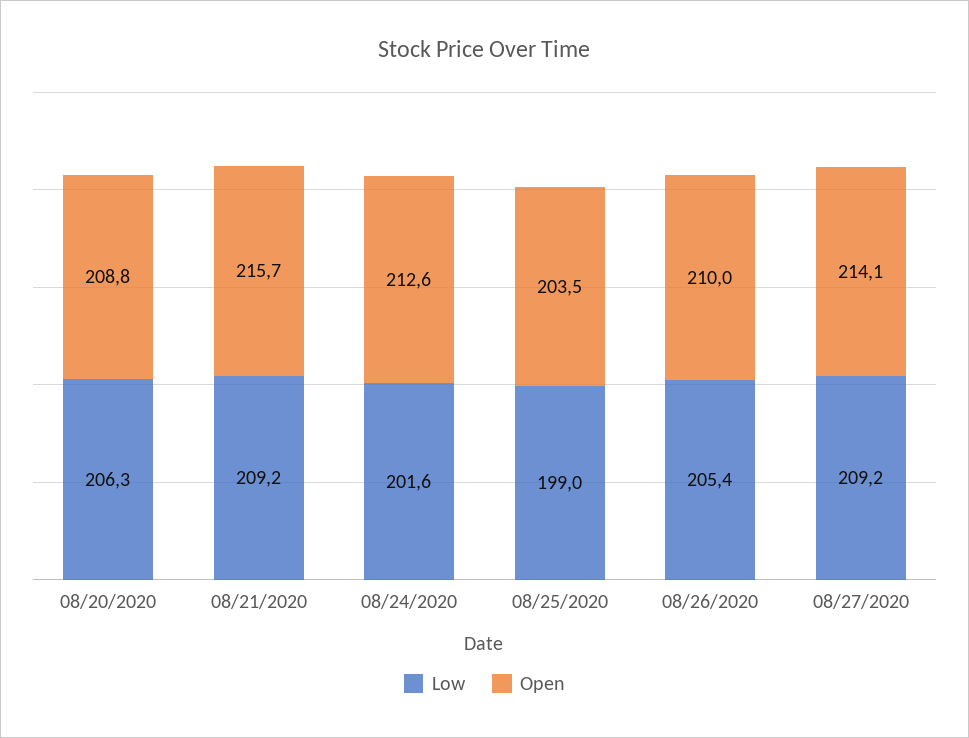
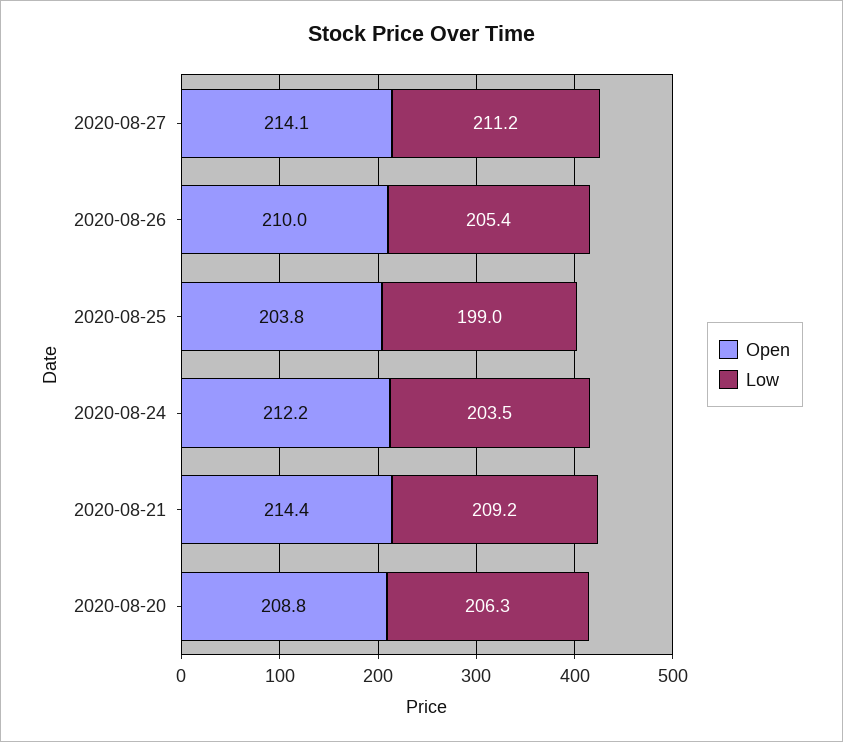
Open, 08/21/2020: 215.7 -> 214.4
Low, 08/24/2020: 201.6 -> 203.5
Open, 08/24/2020: 212.6 -> 212.2
Open, 08/25/2020: 203.5 -> 203.8
Low, 08/27/2020: 209.2 -> 211.2

